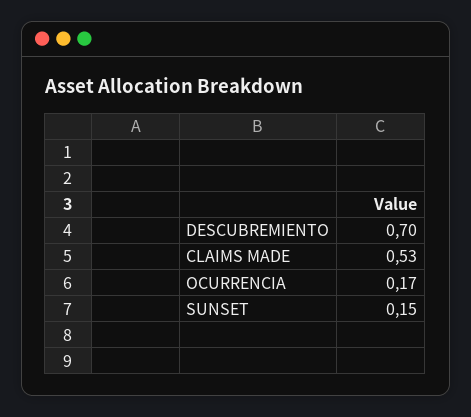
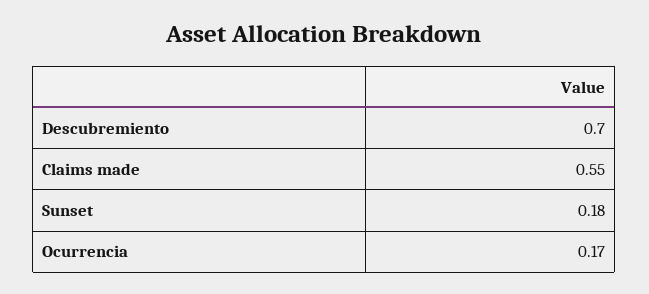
CLAIMS MADE: 0.53 -> 0.55
SUNSET: 0.15 -> 0.18

